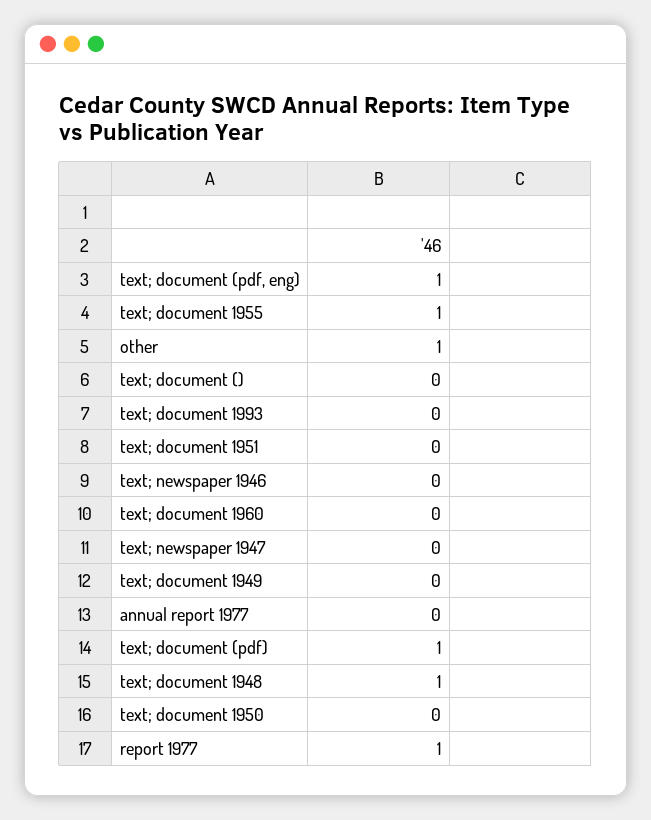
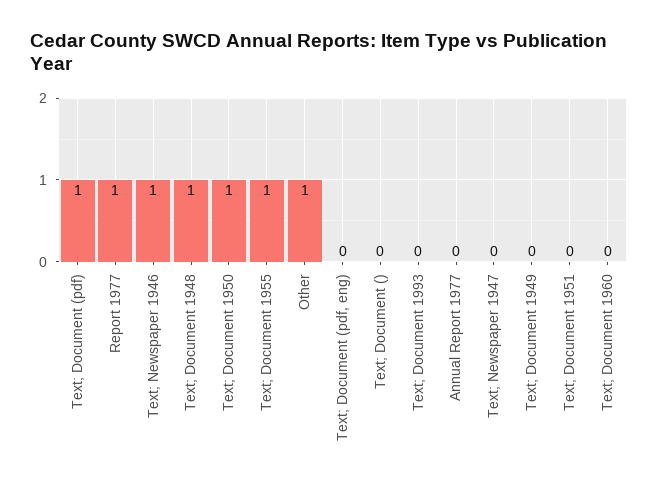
text; document (pdf, eng): 1 -> 0
text; newspaper 1946: 0 -> 1
text; document 1950: 0 -> 1

